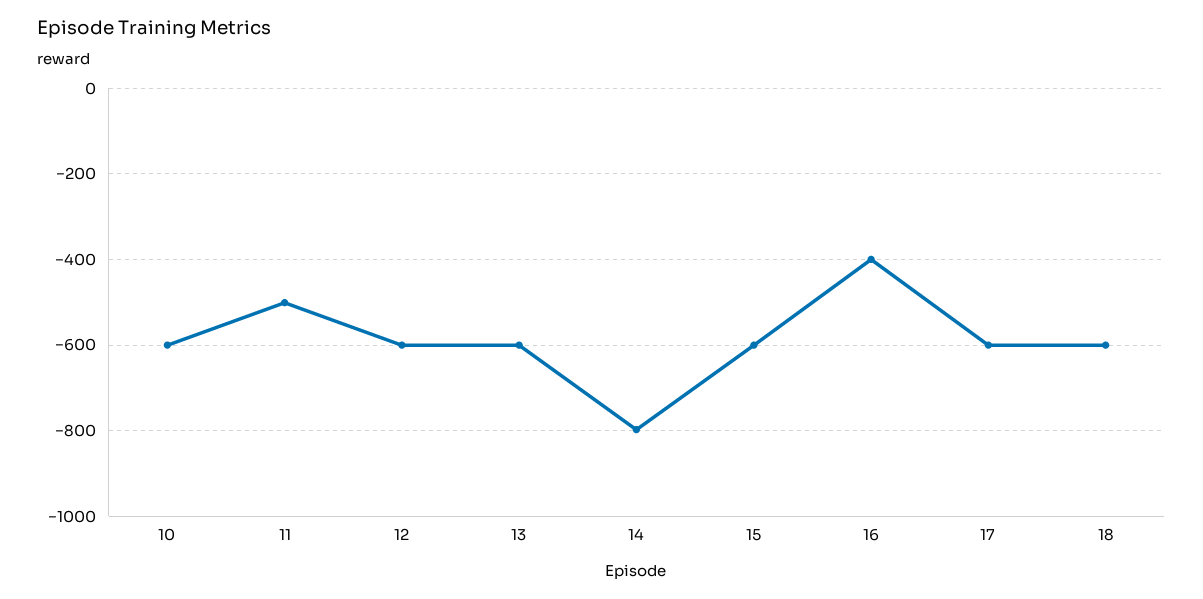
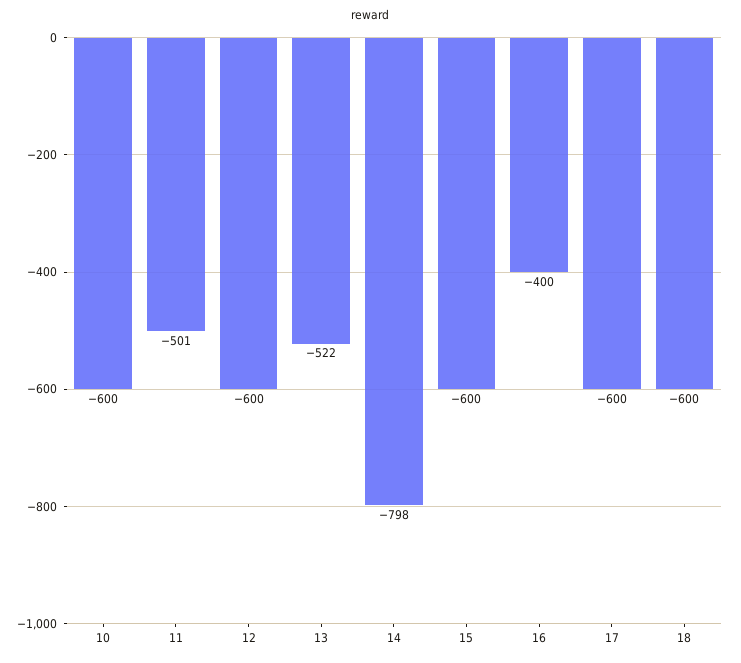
13: -600 -> -522

